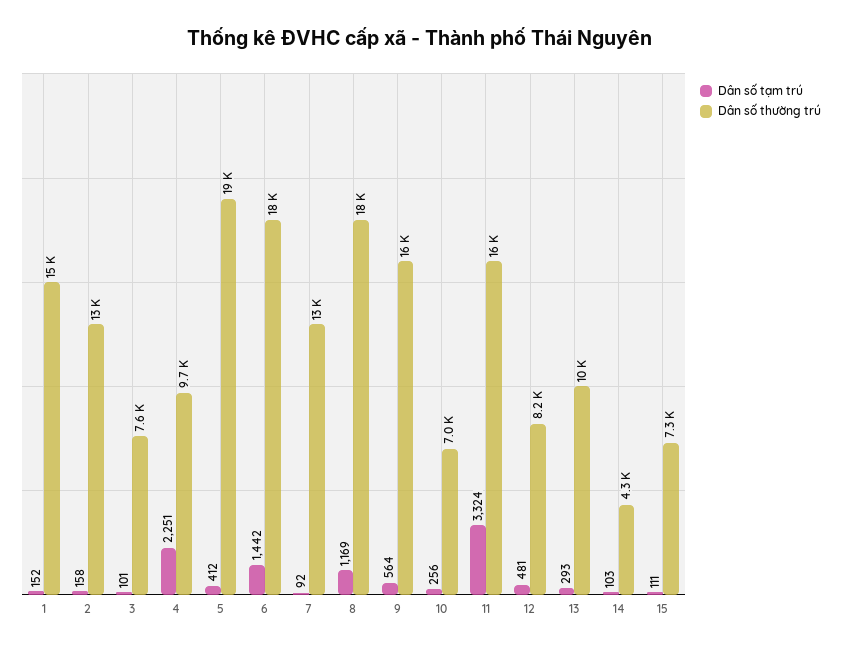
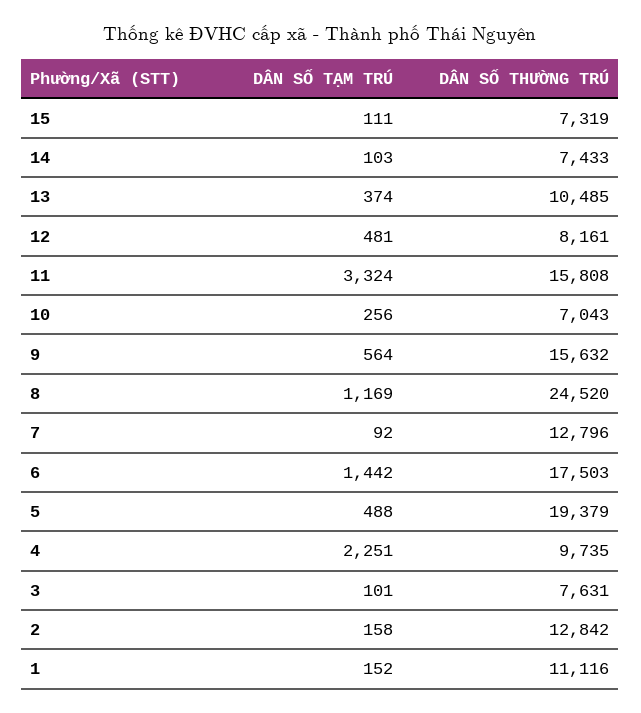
Dân số thường trú, 1: 15000 -> 11116
Dân số tạm trú, 5: 412 -> 488
Dân số thường trú, 8: 18000 -> 24520
Dân số tạm trú, 13: 293 -> 374
Dân số thường trú, 14: 4300 -> 7433

